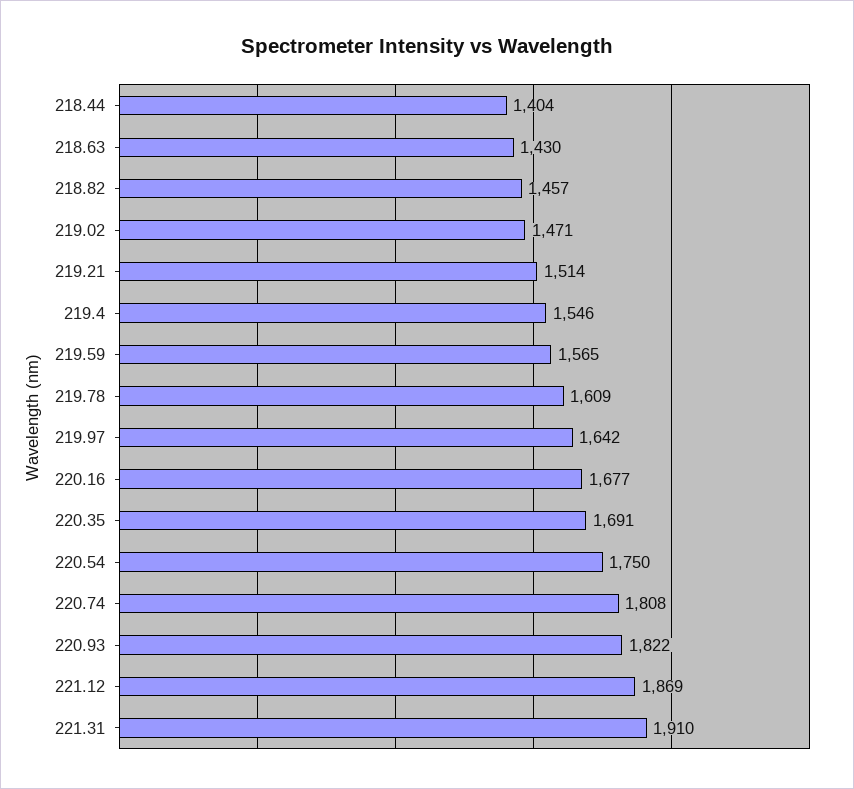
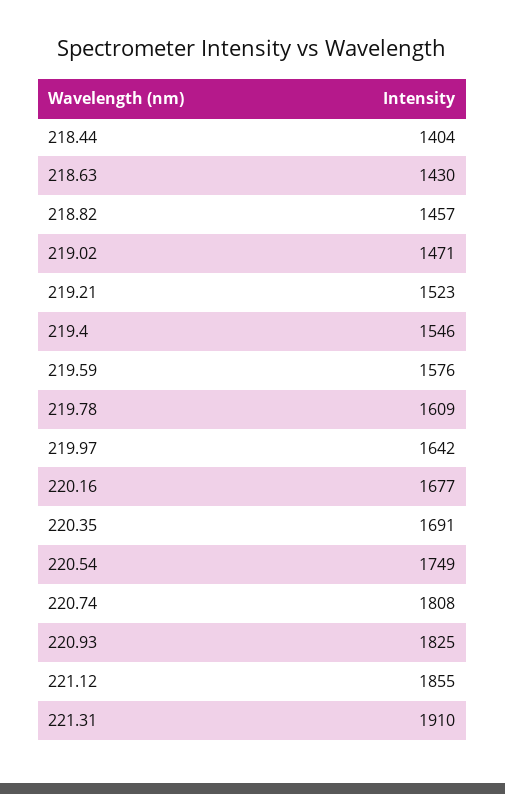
219.21: 1514 -> 1523
219.59: 1565 -> 1576
220.54: 1750 -> 1749
220.93: 1822 -> 1825
221.12: 1869 -> 1855

